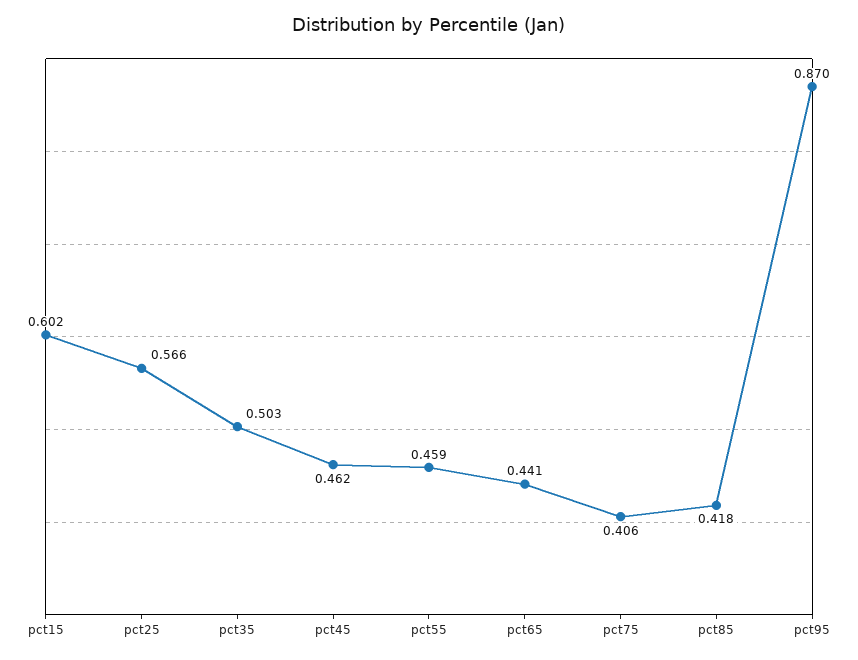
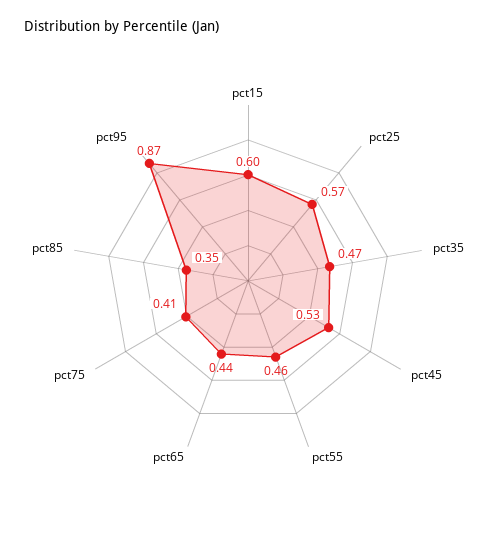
pct35: 0.503 -> 0.47
pct45: 0.462 -> 0.53
pct85: 0.418 -> 0.35

